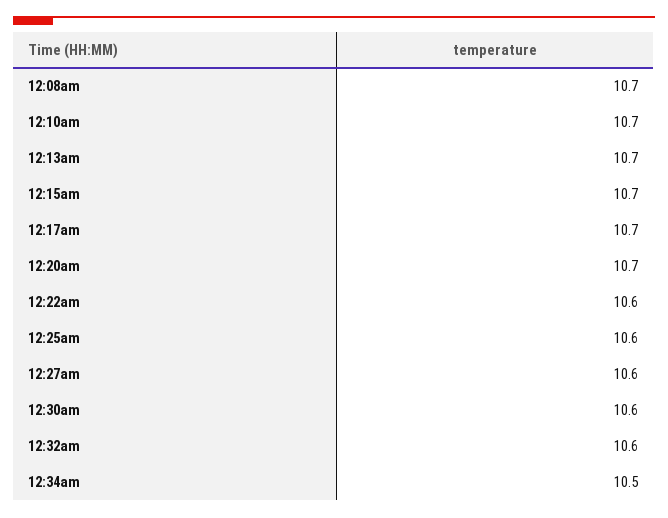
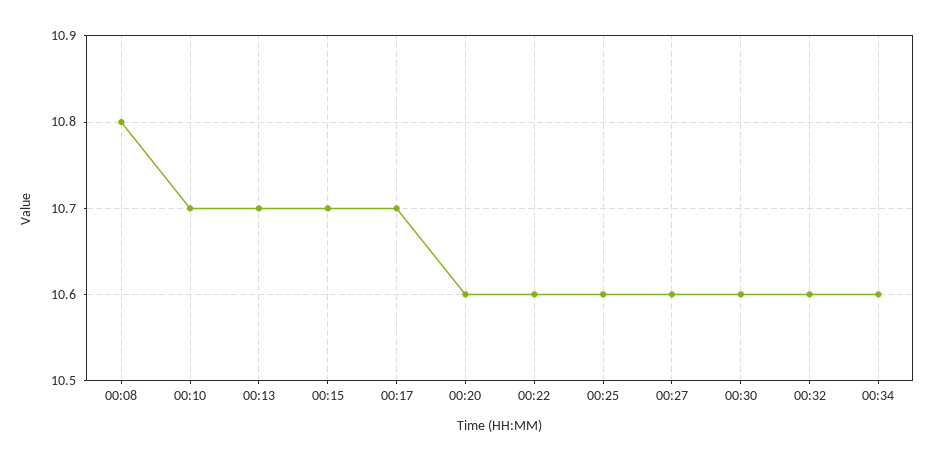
12:08am: 10.7 -> 10.8
12:20am: 10.7 -> 10.6
12:34am: 10.5 -> 10.6

